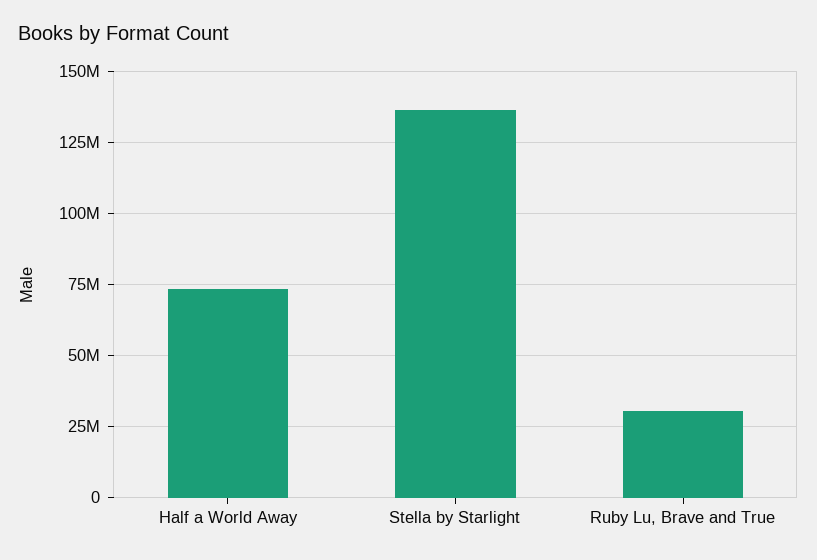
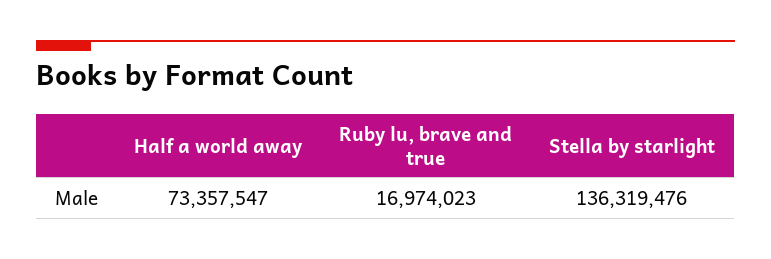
Ruby Lu, Brave and True: 30000000 -> 16974023

